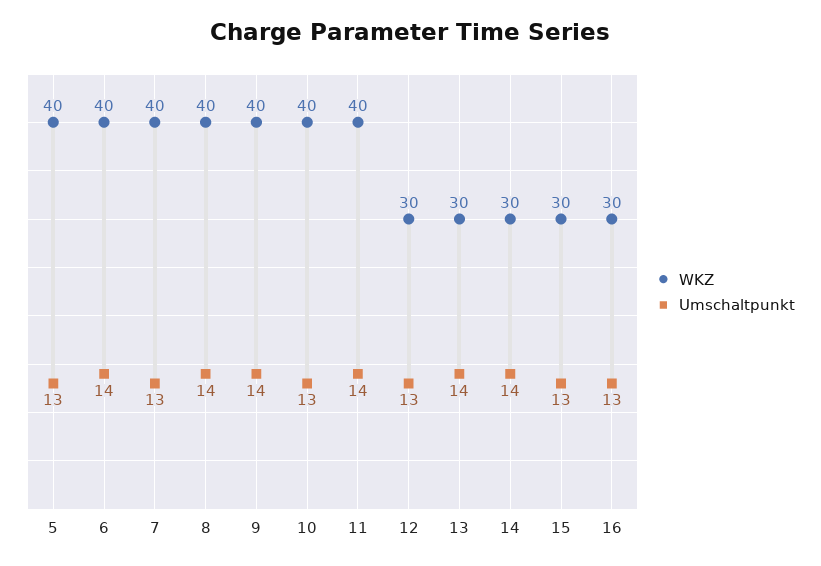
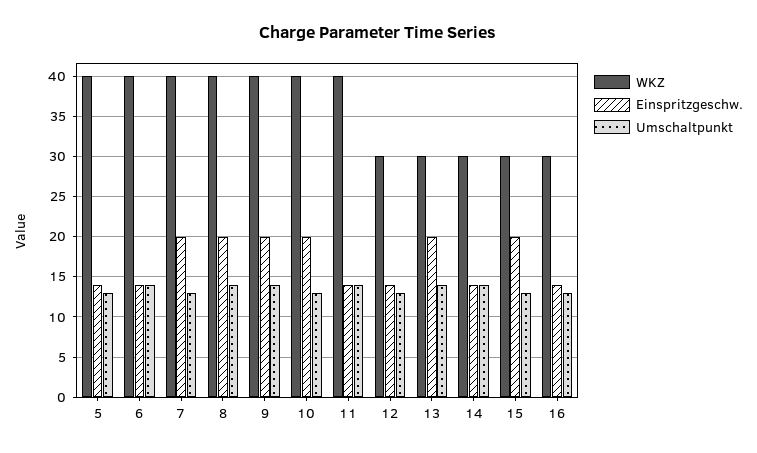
Einspritzgeschw., 5: none -> 14
Einspritzgeschw., 6: none -> 14
Einspritzgeschw., 7: none -> 20
Einspritzgeschw., 8: none -> 20
Einspritzgeschw., 9: none -> 20
Einspritzgeschw., 10: none -> 20
Einspritzgeschw., 11: none -> 14
Einspritzgeschw., 12: none -> 14
Einspritzgeschw., 13: none -> 20
Einspritzgeschw., 14: none -> 14
Einspritzgeschw., 15: none -> 20
Einspritzgeschw., 16: none -> 14

